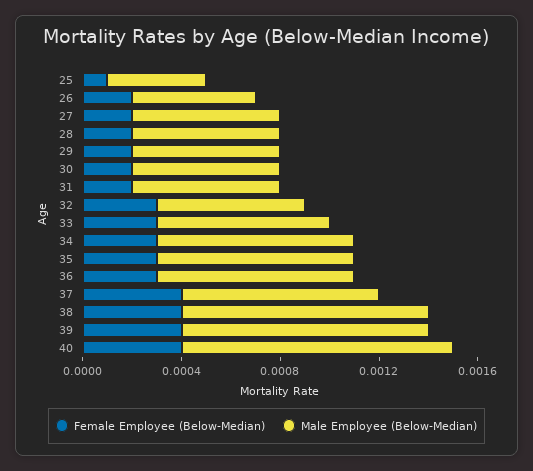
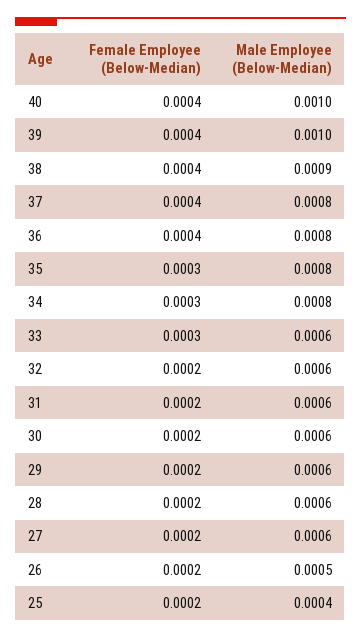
Female Employee (Below-Median), 25: 0.0001 -> 0.0002
Female Employee (Below-Median), 32: 0.0003 -> 0.0002
Male Employee (Below-Median), 33: 0.0007 -> 0.0006
Female Employee (Below-Median), 36: 0.0003 -> 0.0004
Male Employee (Below-Median), 38: 0.001 -> 0.0009
Male Employee (Below-Median), 40: 0.0011 -> 0.001

